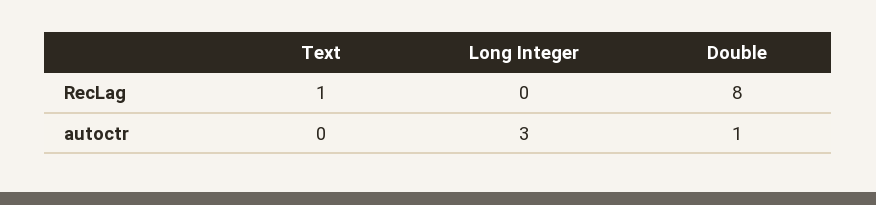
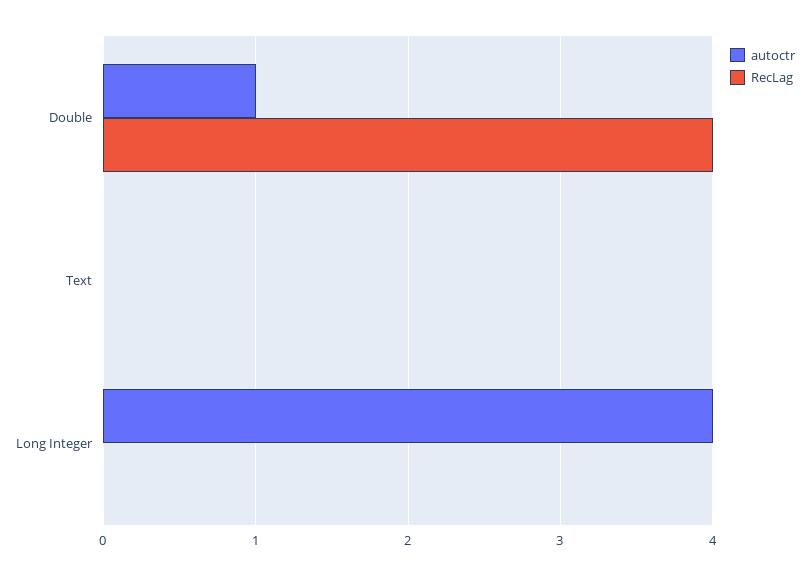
RecLag, Text: 1 -> 0
RecLag, Double: 8 -> 4
autoctr, Long Integer: 3 -> 4

